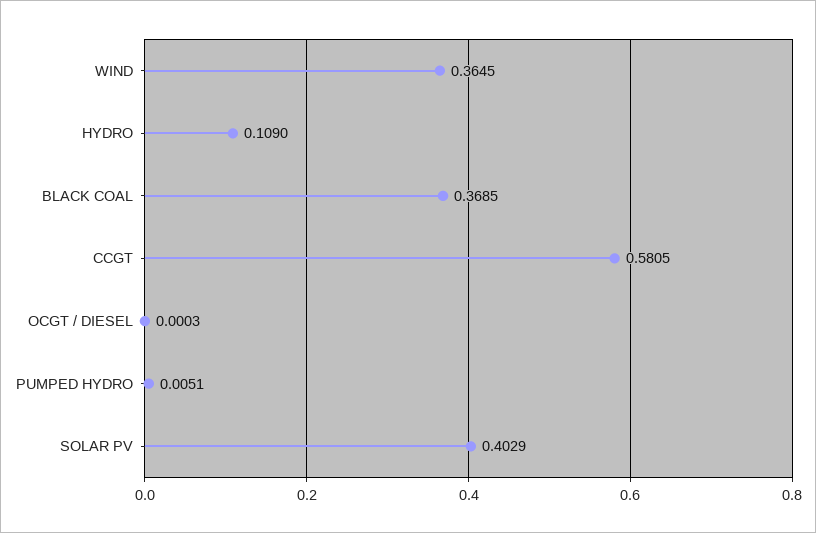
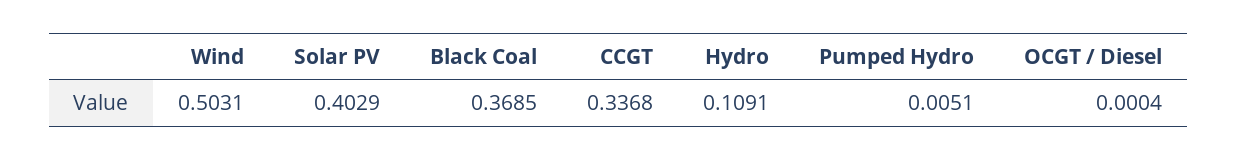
WIND: 0.3645 -> 0.5031
HYDRO: 0.109 -> 0.1091
CCGT: 0.5805 -> 0.3368
OCGT / DIESEL: 0.0003 -> 0.0004

